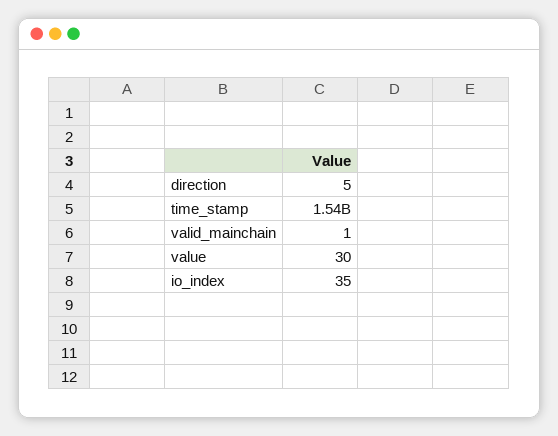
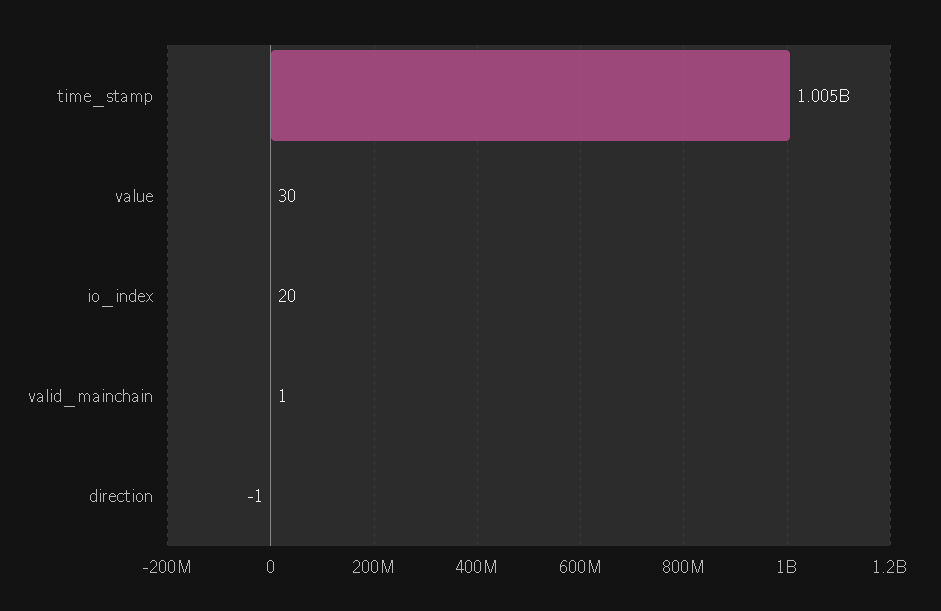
direction: 5 -> -1
time_stamp: 1540000000 -> 1005000000
io_index: 35 -> 20

